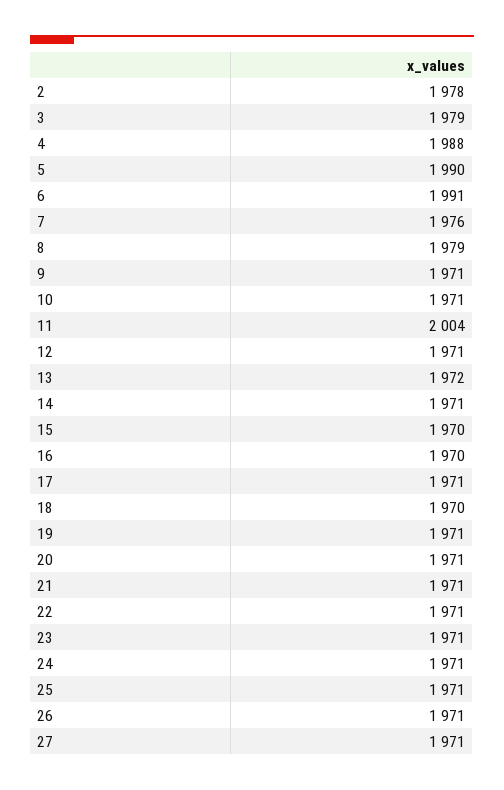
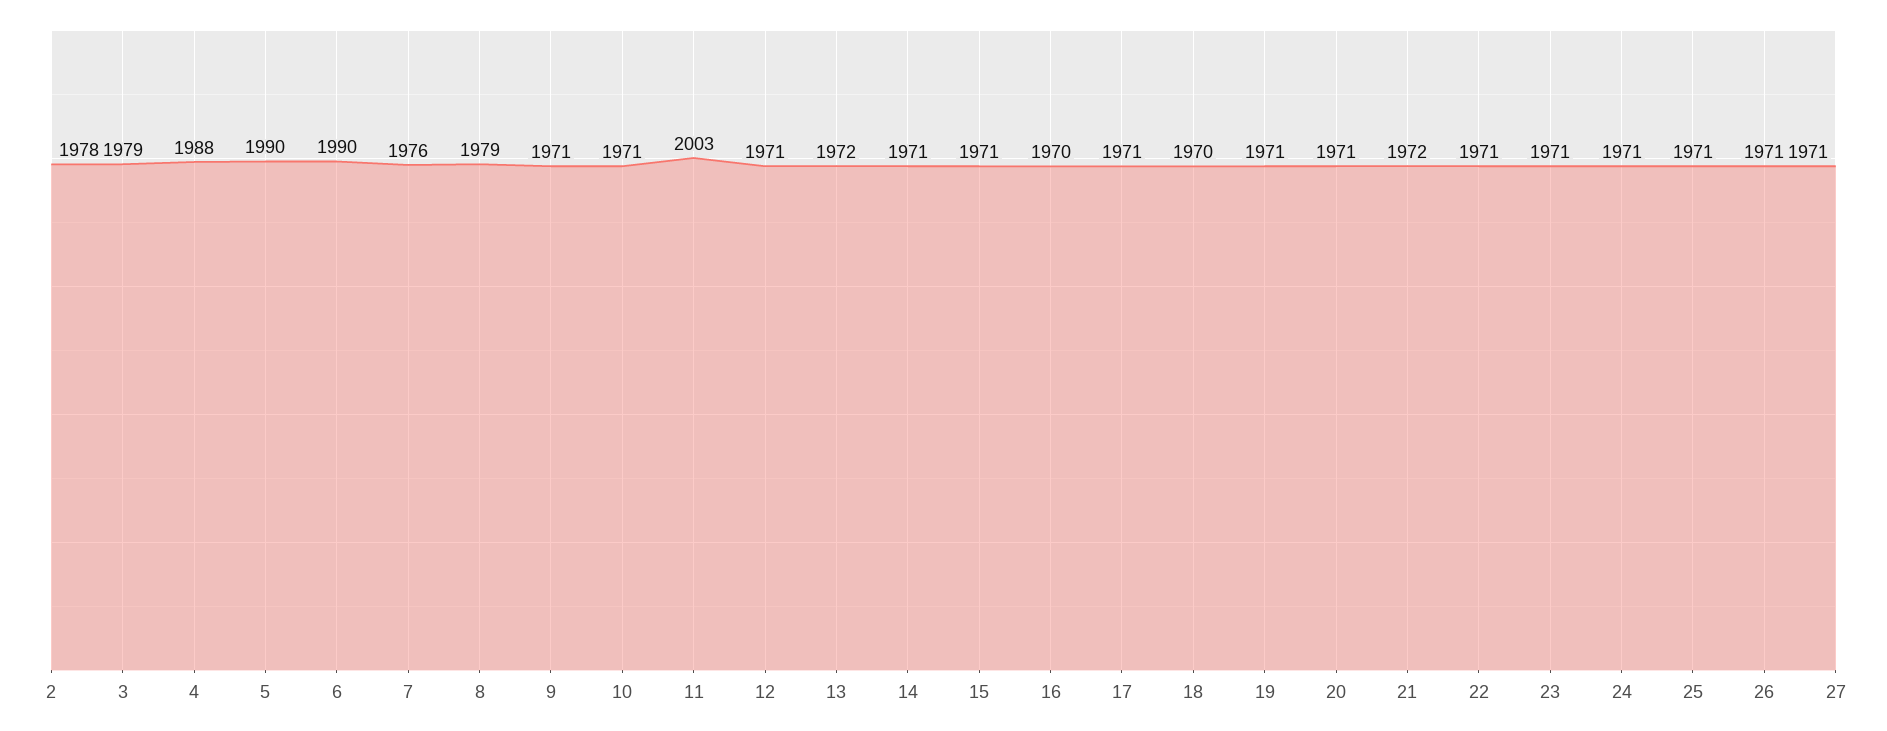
6: 1991 -> 1990
11: 2004 -> 2003
15: 1970 -> 1971
21: 1971 -> 1972

